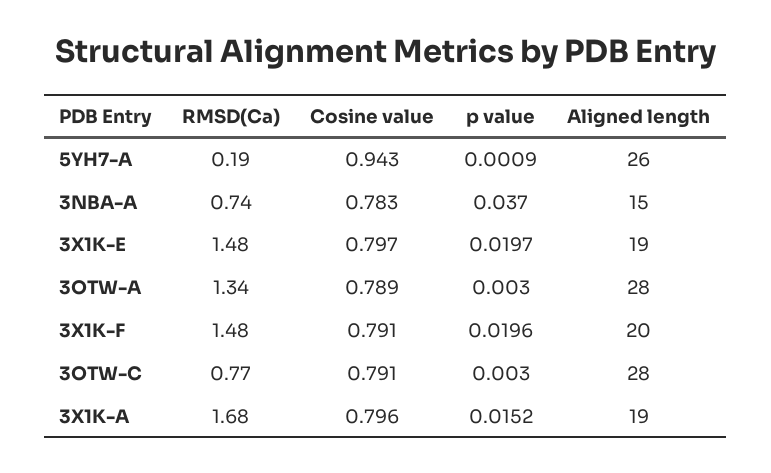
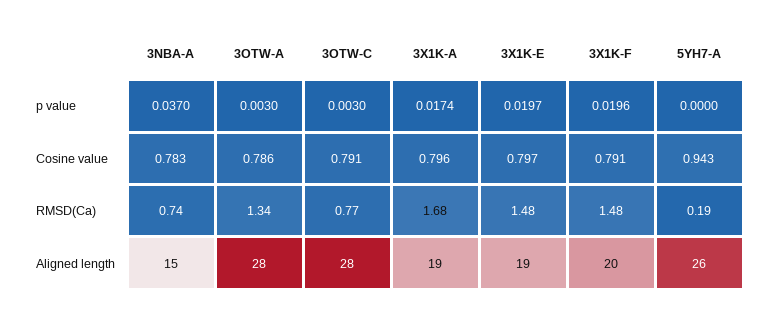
p value, 5YH7-A: 0.0009 -> 0
Cosine value, 3OTW-A: 0.789 -> 0.786
p value, 3X1K-A: 0.0152 -> 0.0174

